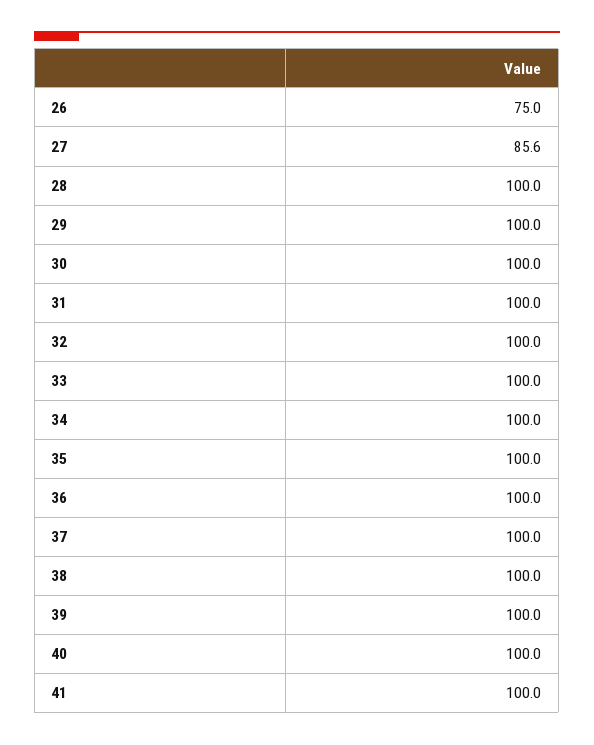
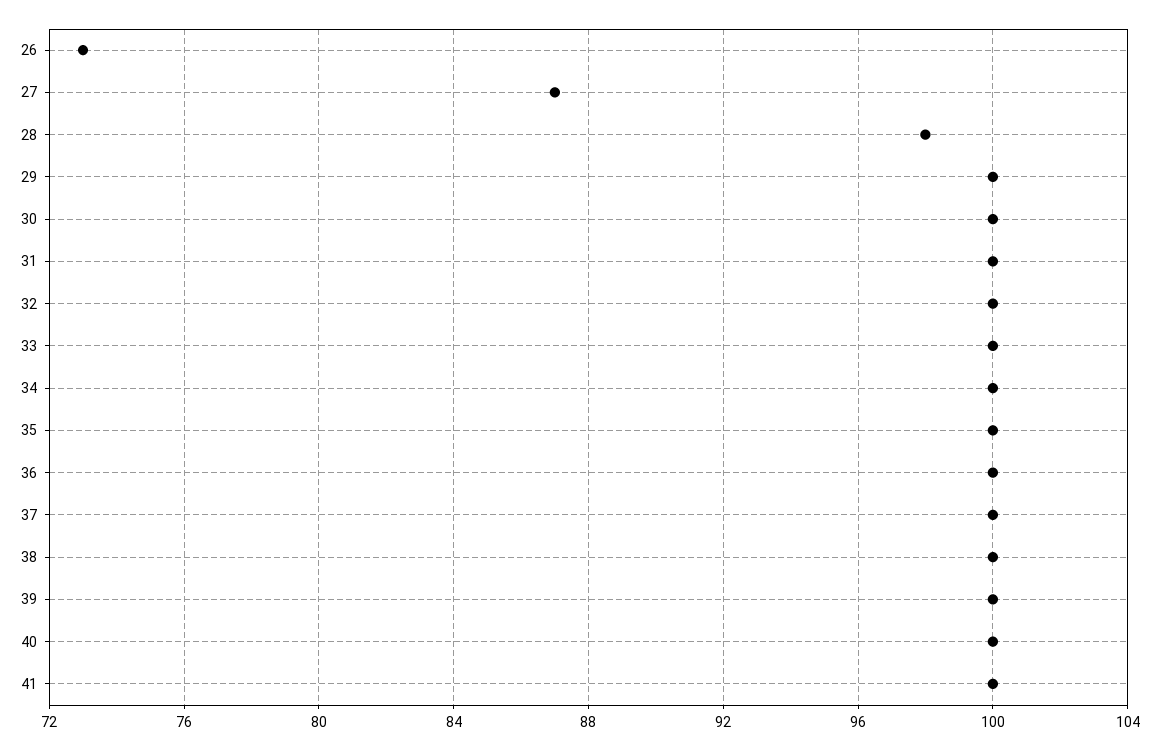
26: 75 -> 73
27: 85.6 -> 87
28: 100 -> 98

